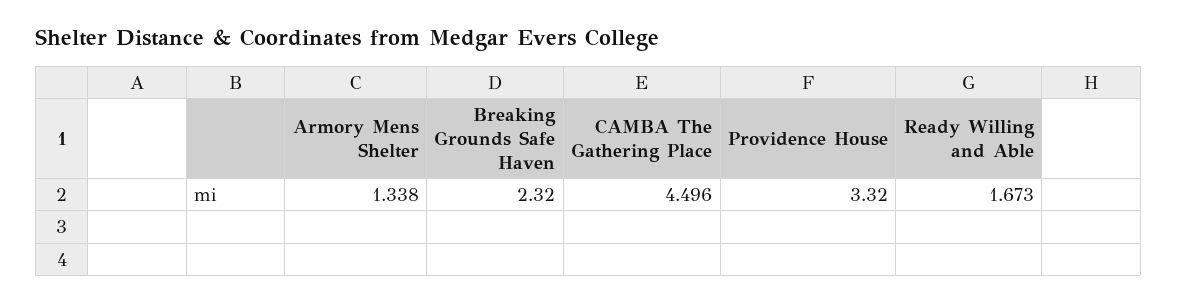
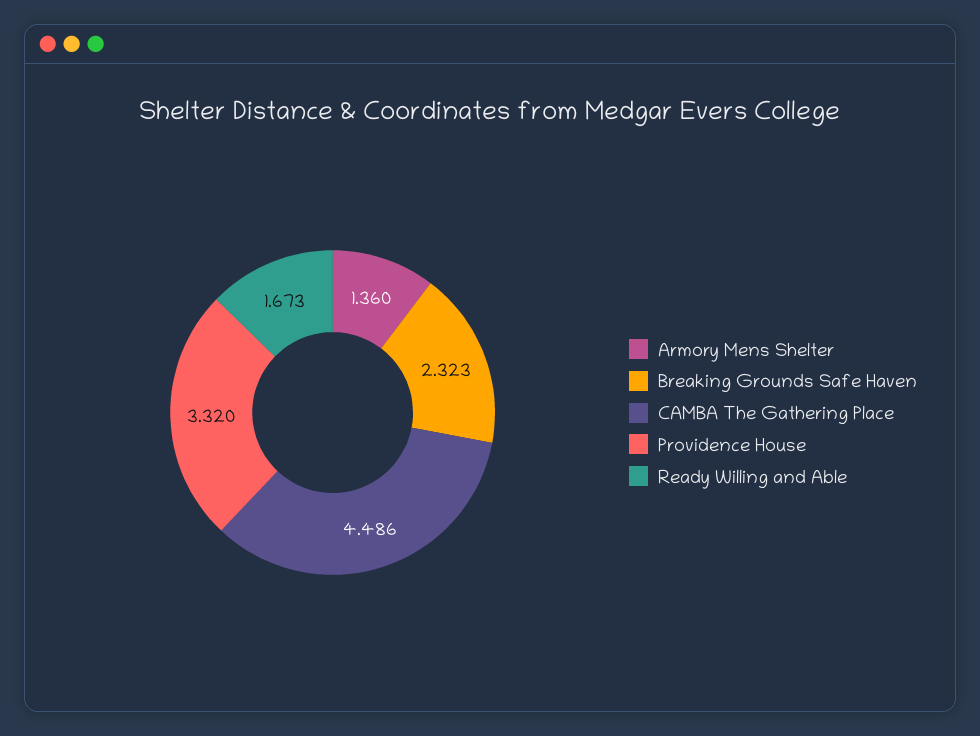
Armory Mens Shelter: 1.338 -> 1.36
Breaking Grounds Safe Haven: 2.32 -> 2.323
CAMBA The Gathering Place: 4.496 -> 4.486

